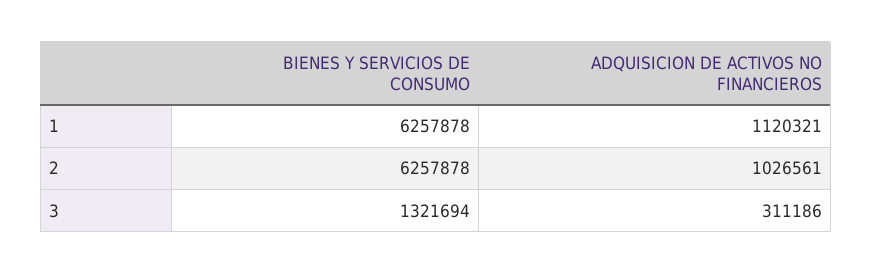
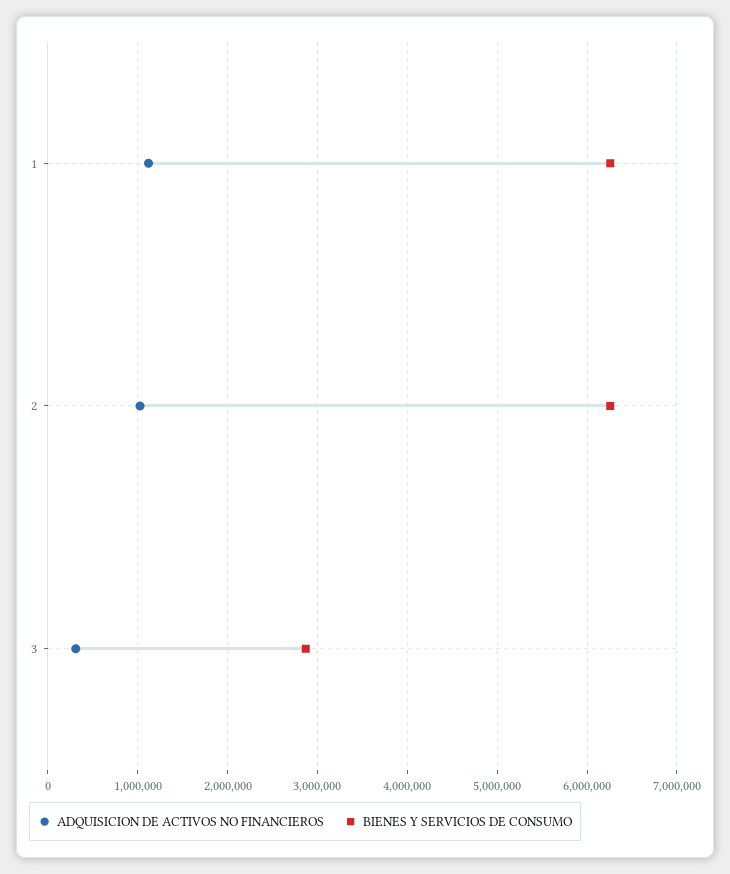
BIENES Y SERVICIOS DE CONSUMO, 3: 1321694 -> 2900000

